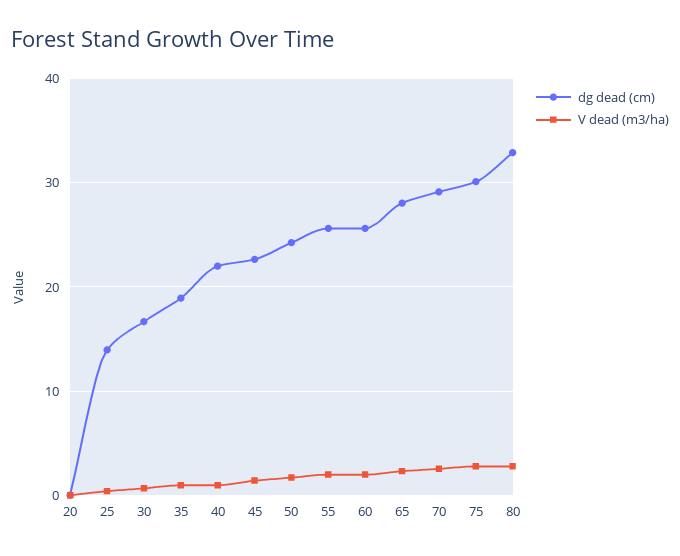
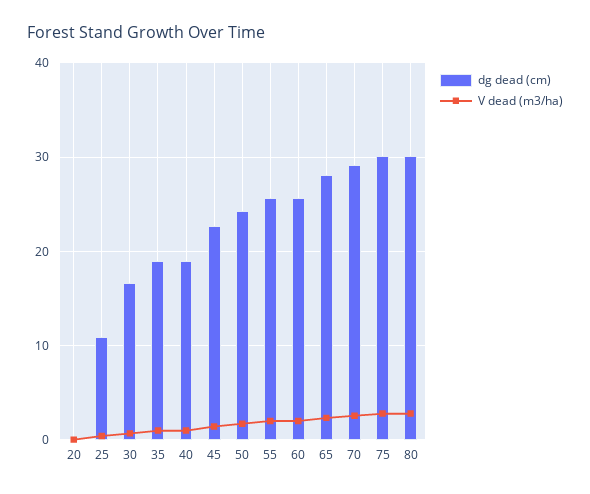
dg dead (cm), 25: 14 -> 11
dg dead (cm), 40: 22 -> 19
dg dead (cm), 80: 33 -> 30

